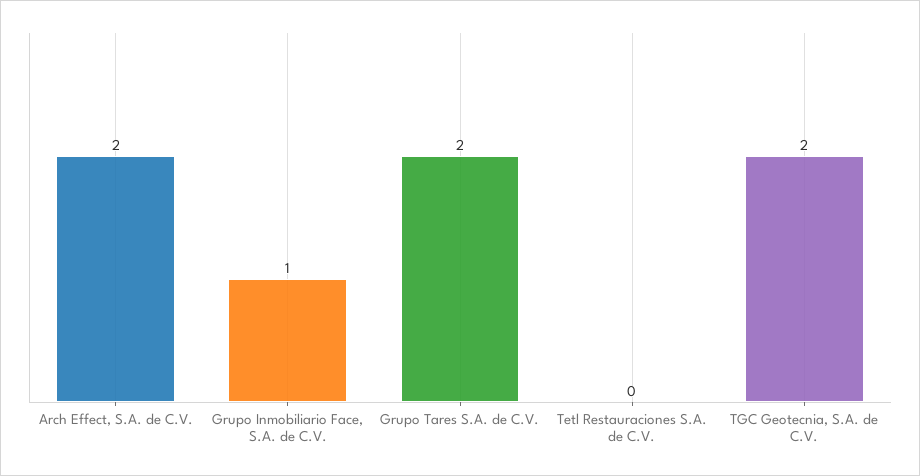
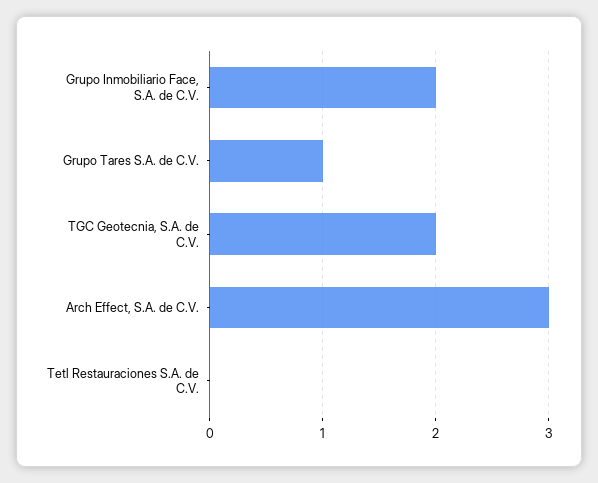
Arch Effect, S.A. de C.V.: 2 -> 3
Grupo Inmobiliario Face, S.A. de C.V.: 1 -> 2
Grupo Tares S.A. de C.V.: 2 -> 1

